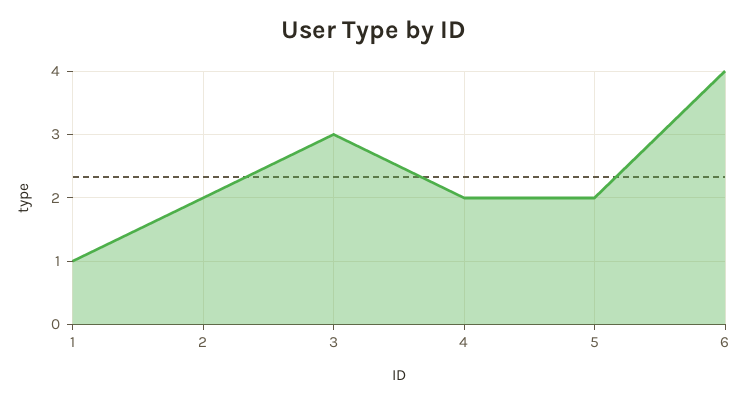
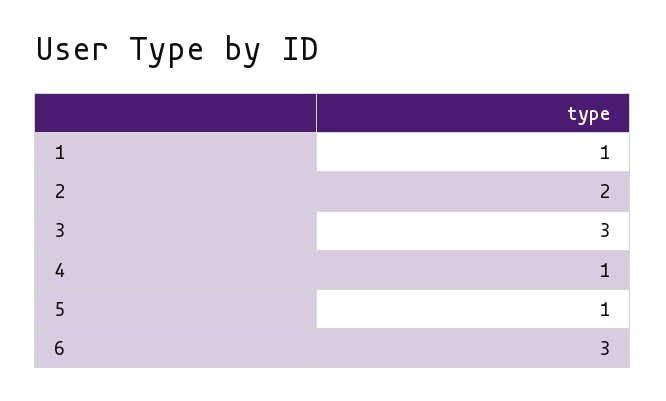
4: 2 -> 1
5: 2 -> 1
6: 4 -> 3

